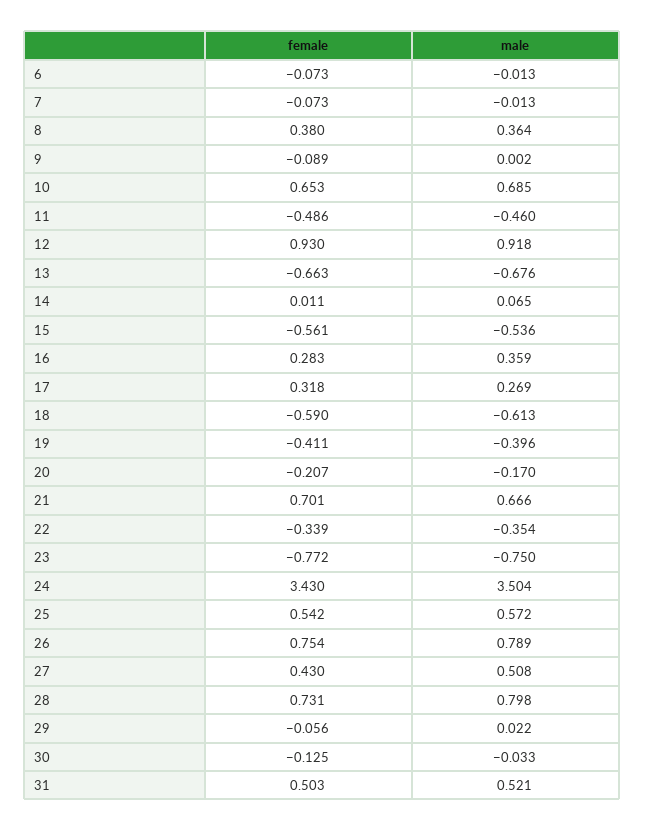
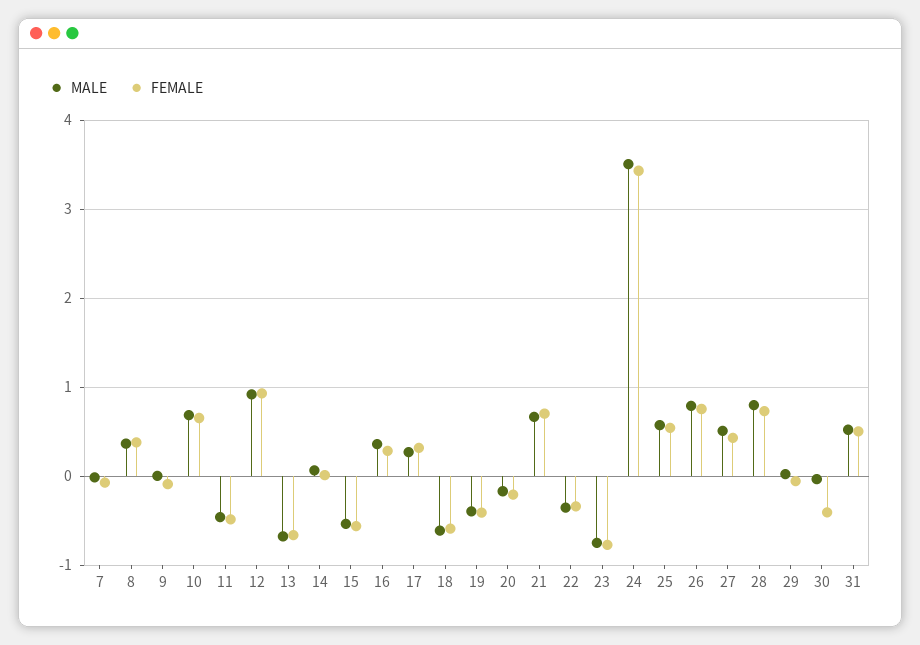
female, 6: -0.073 -> none
male, 6: -0.013 -> none
female, 30: -0.125 -> -0.4

